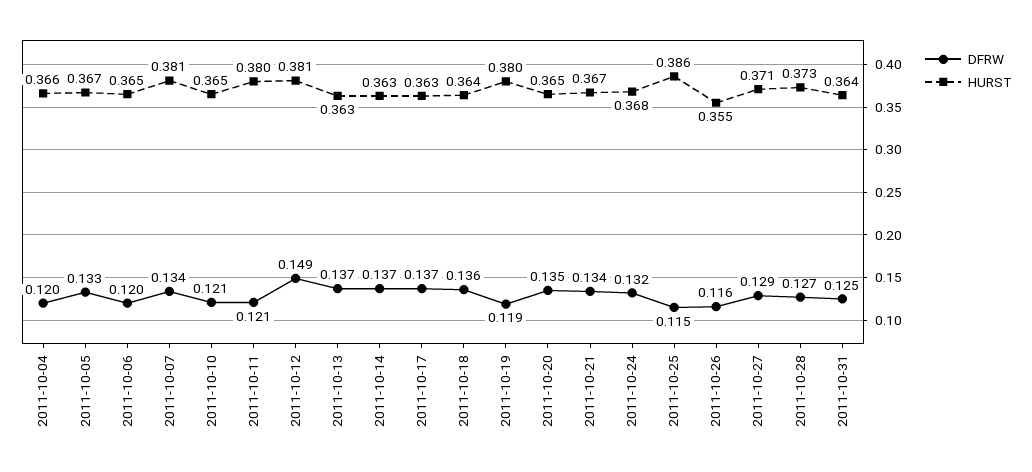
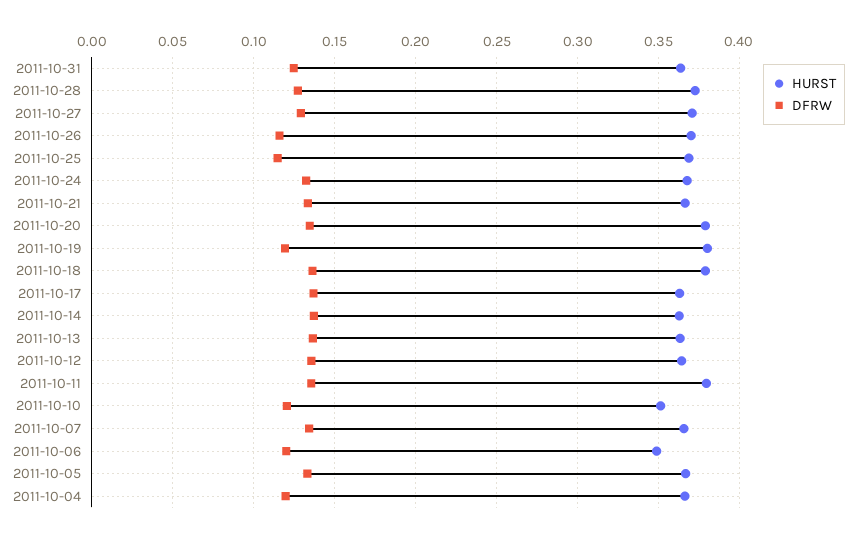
HURST, 2011-10-06: 0.365 -> 0.35
HURST, 2011-10-07: 0.381 -> 0.365
HURST, 2011-10-10: 0.365 -> 0.35
DFRW, 2011-10-11: 0.121 -> 0.135
DFRW, 2011-10-12: 0.149 -> 0.135
HURST, 2011-10-12: 0.381 -> 0.365
HURST, 2011-10-18: 0.364 -> 0.38
HURST, 2011-10-20: 0.365 -> 0.38
HURST, 2011-10-25: 0.386 -> 0.37
HURST, 2011-10-26: 0.355 -> 0.37

